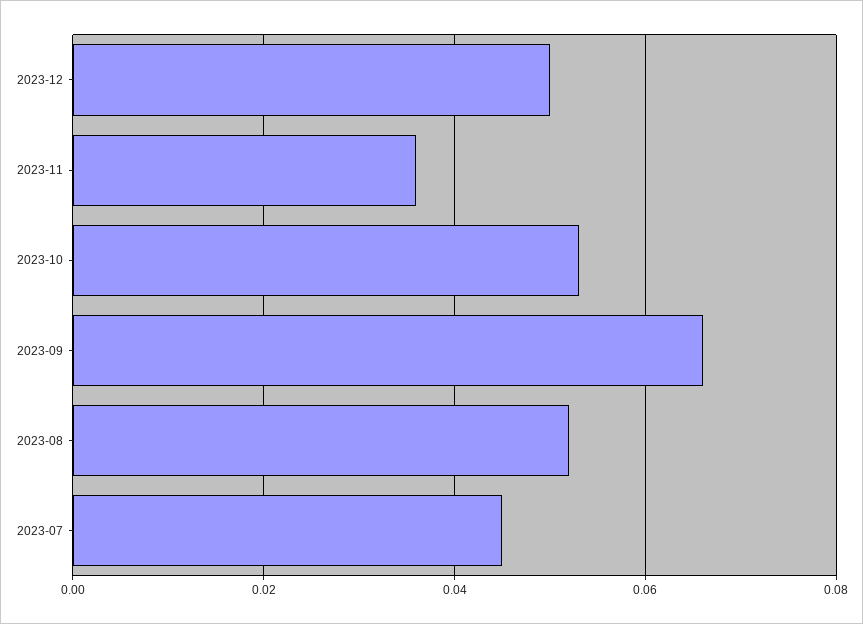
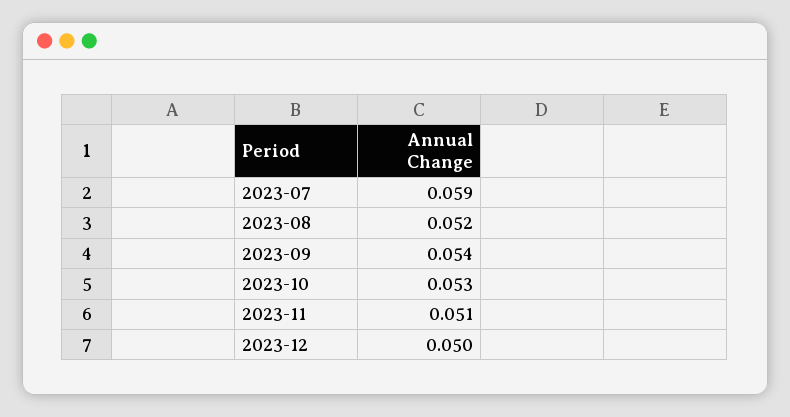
2023-11: 0.035 -> 0.051
2023-09: 0.065 -> 0.054
2023-07: 0.045 -> 0.059

